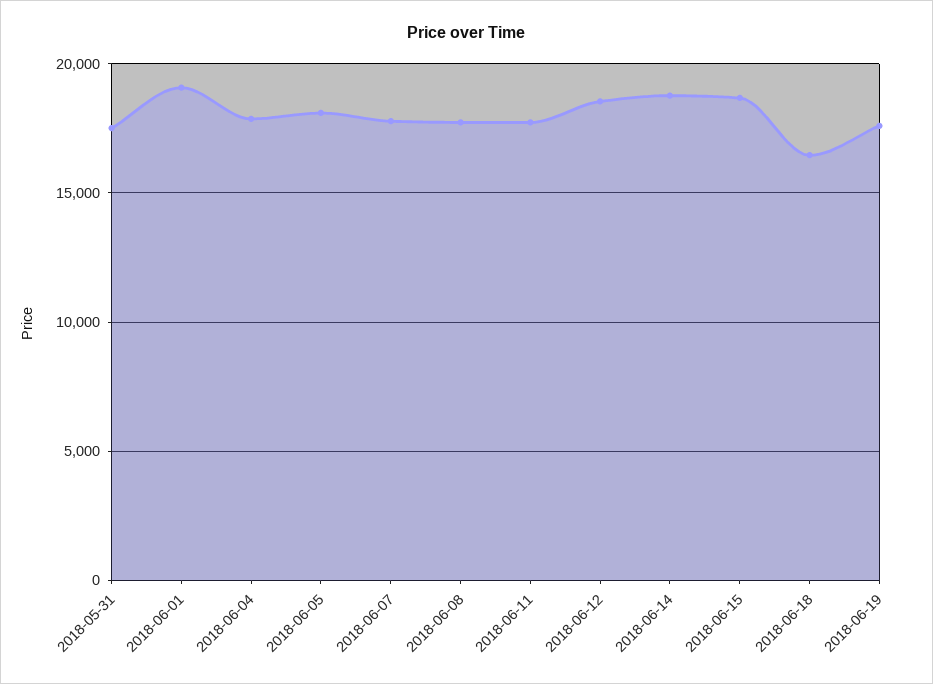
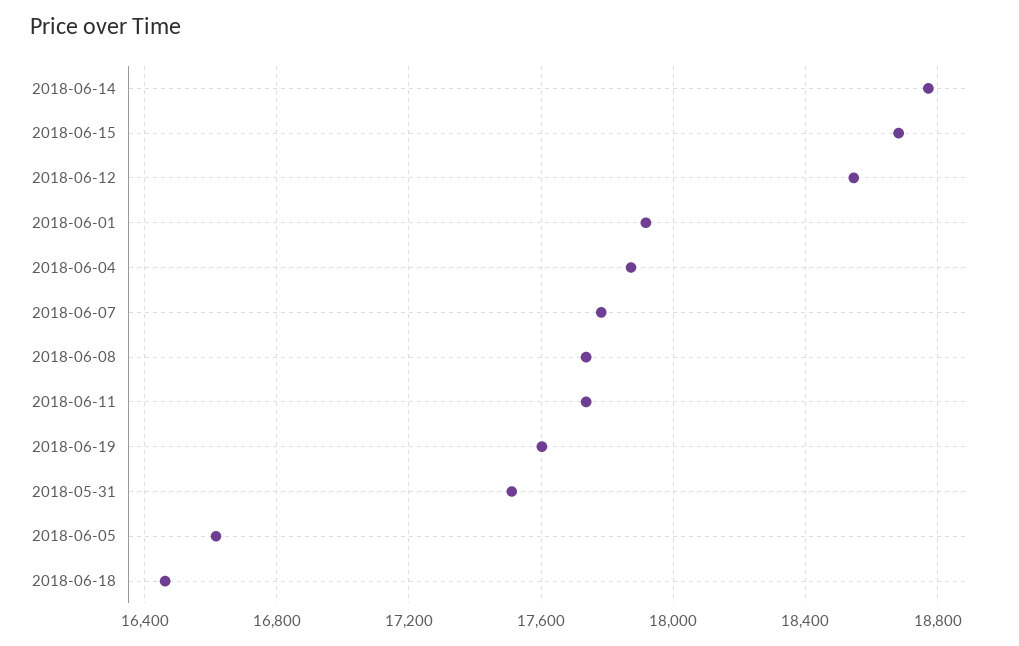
2018-06-01: 19000 -> 17900
2018-06-05: 18000 -> 16600

